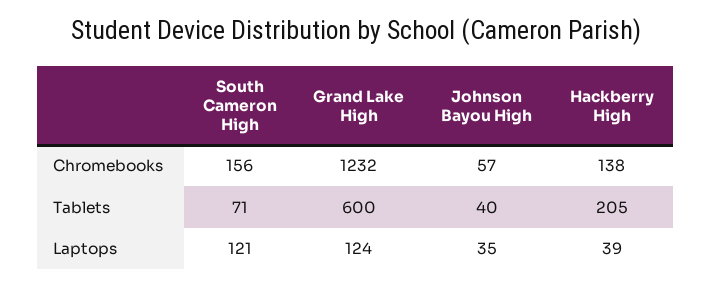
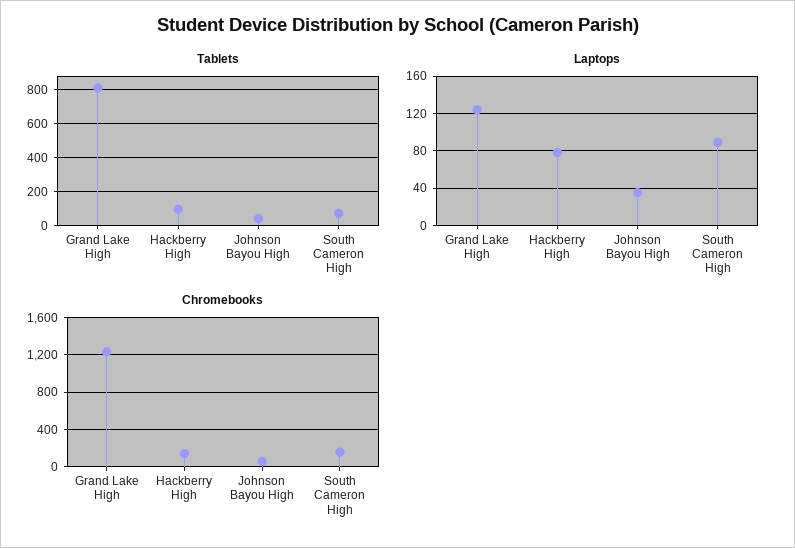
Tablets, Grand Lake High: 600 -> 800
Tablets, Hackberry High: 205 -> 100
Laptops, South Cameron High: 121 -> 90
Laptops, Hackberry High: 39 -> 80

